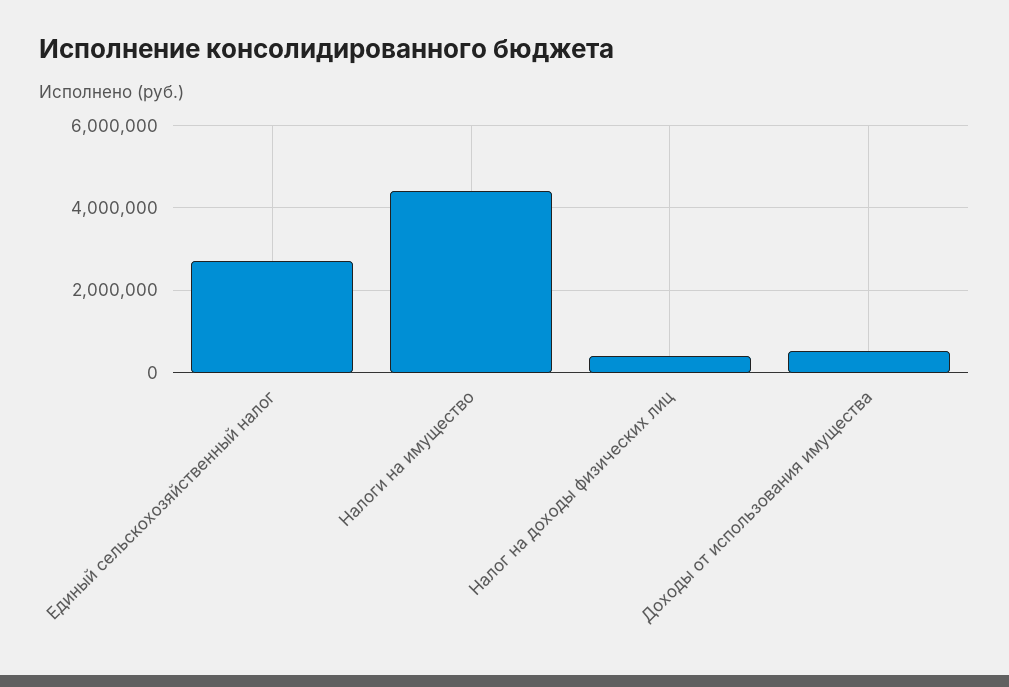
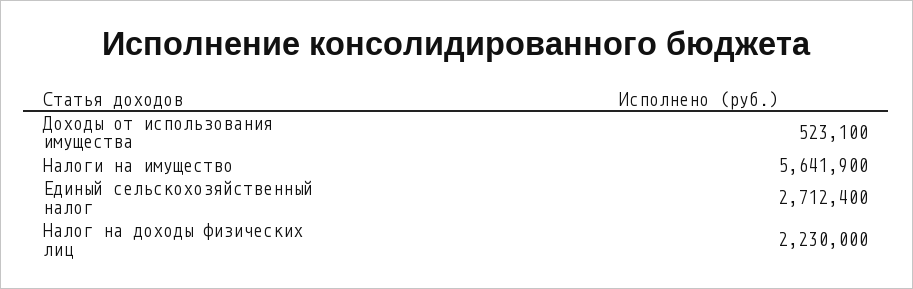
Налоги на имущество: 4400000 -> 5641900
Налог на доходы физических лиц: 400000 -> 2230000

